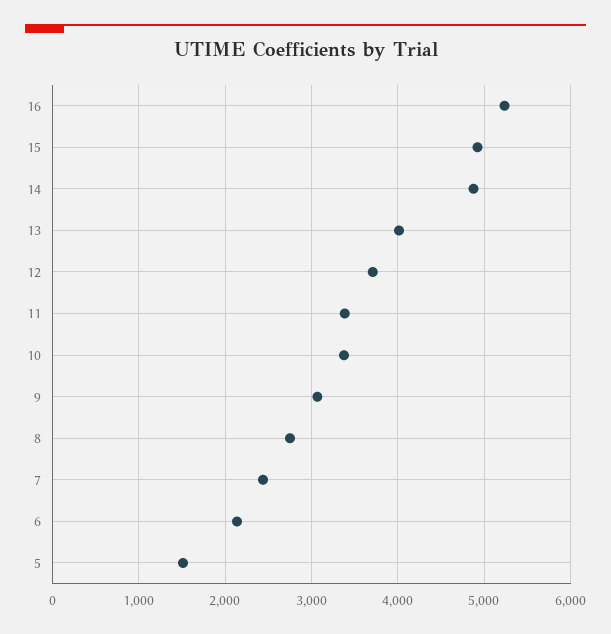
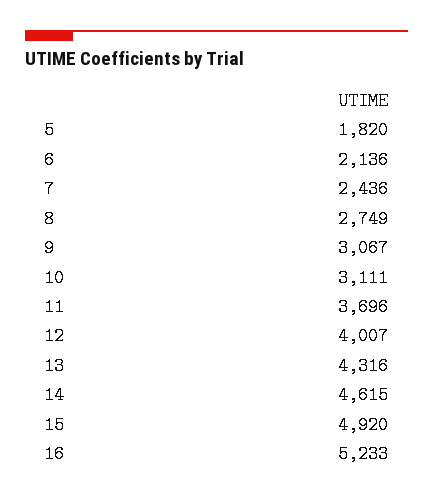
14: 4900 -> 4615
13: 4000 -> 4316
12: 3700 -> 4007
11: 3400 -> 3696
10: 3400 -> 3111
5: 1500 -> 1820

